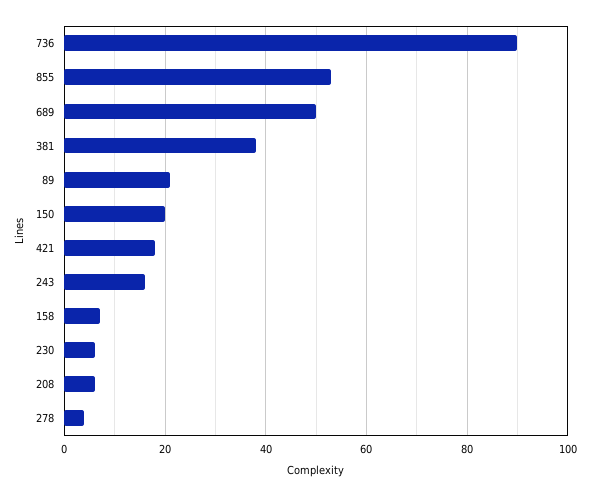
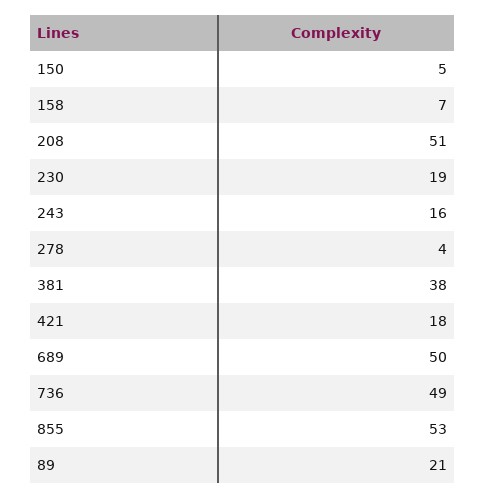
736: 90 -> 49
150: 20 -> 5
230: 5 -> 19
208: 5 -> 51

